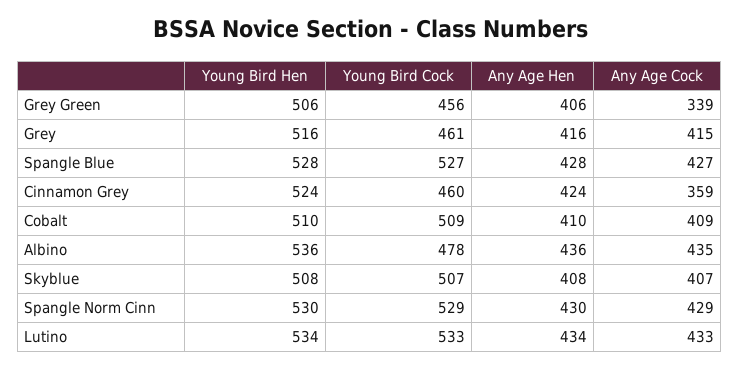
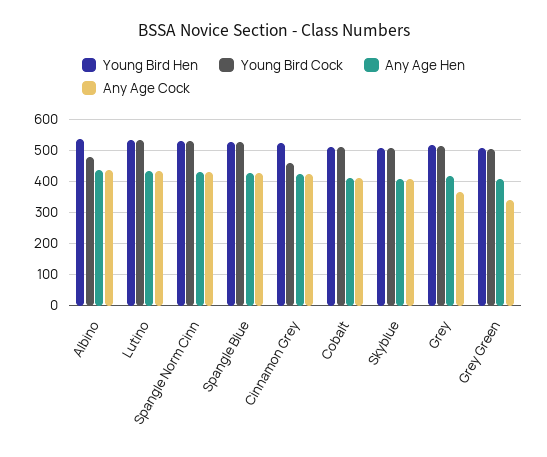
Young Bird Cock, Grey Green: 456 -> 500
Young Bird Cock, Grey: 461 -> 520
Any Age Cock, Grey: 415 -> 360
Any Age Cock, Cinnamon Grey: 359 -> 420

